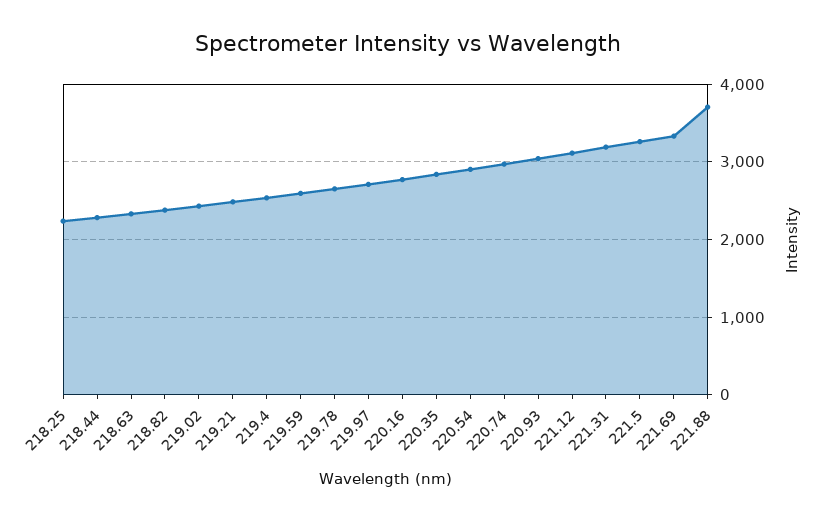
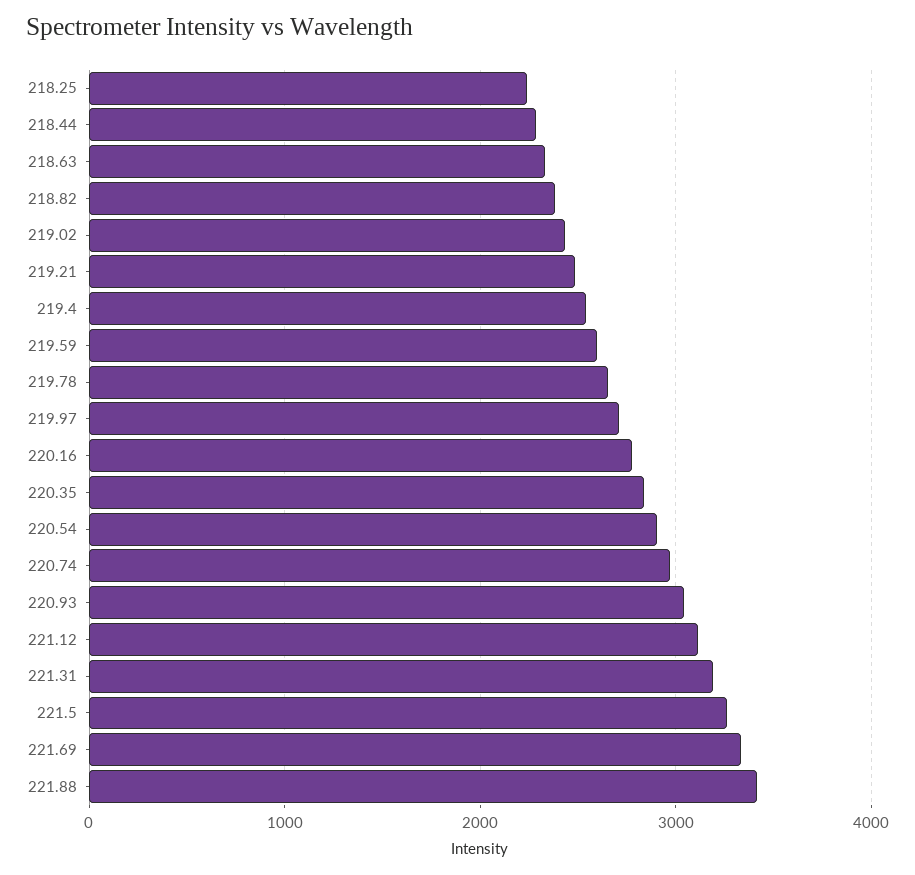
221.88: 3700 -> 3400

